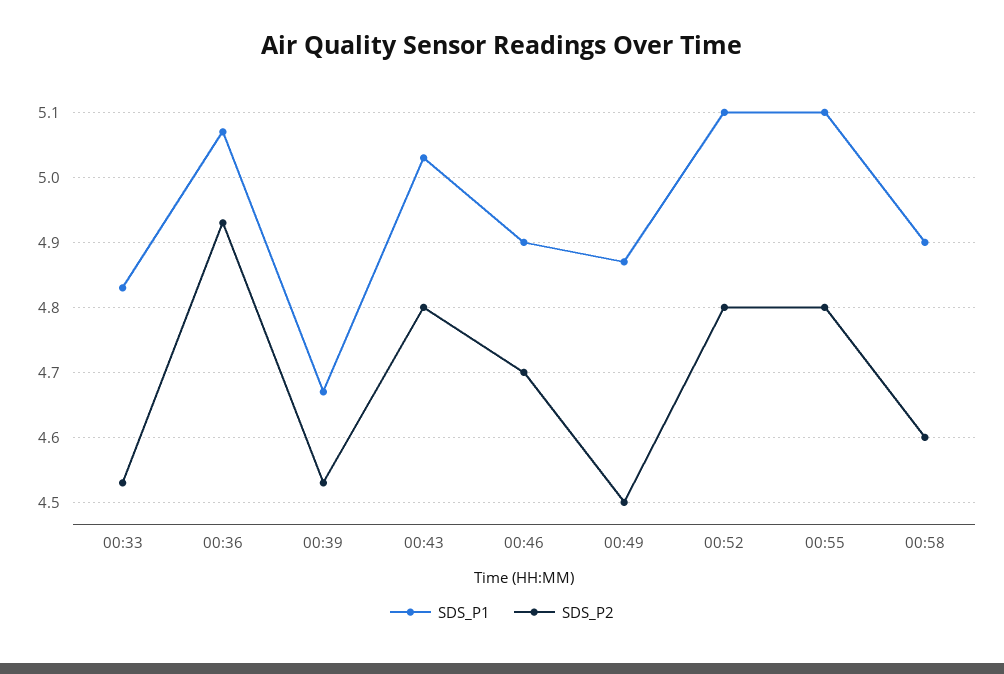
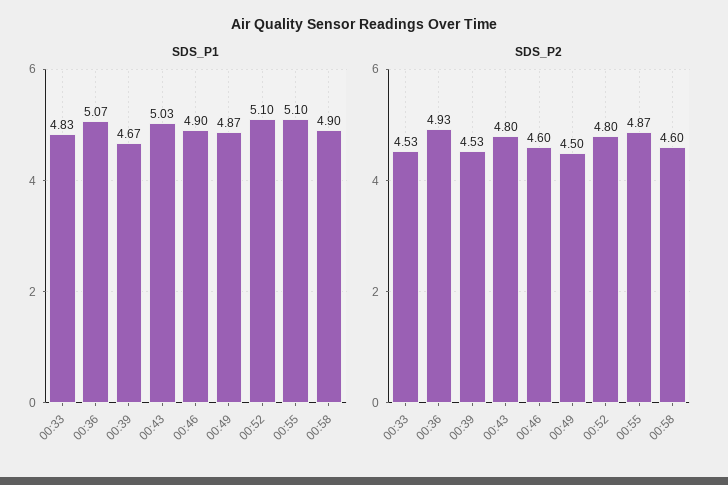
SDS_P2, 00:46: 4.7 -> 4.6
SDS_P2, 00:55: 4.8 -> 4.87

